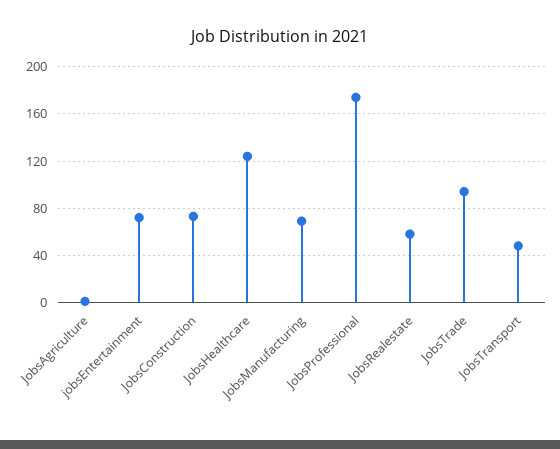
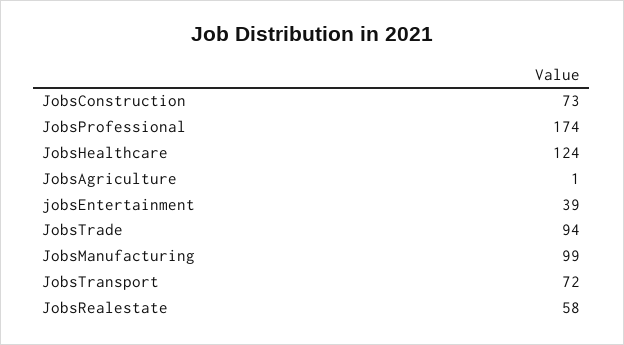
jobsEntertainment: 70 -> 39
JobsManufacturing: 70 -> 99
JobsTransport: 50 -> 72

